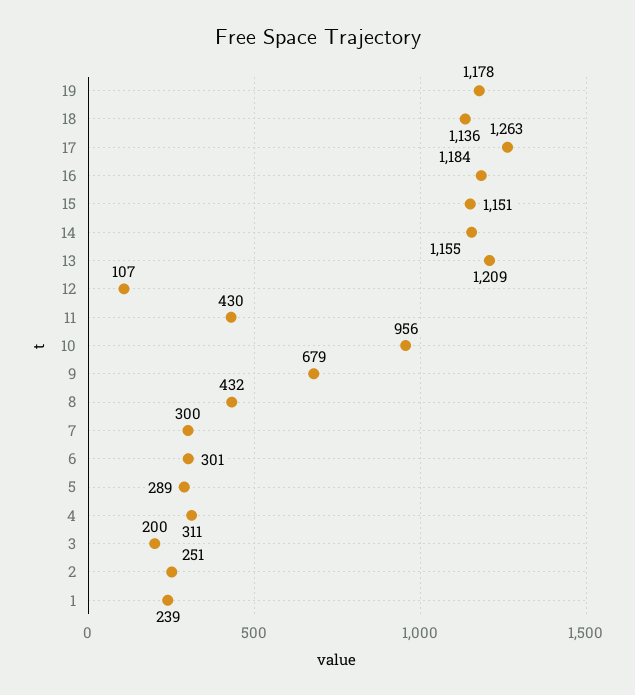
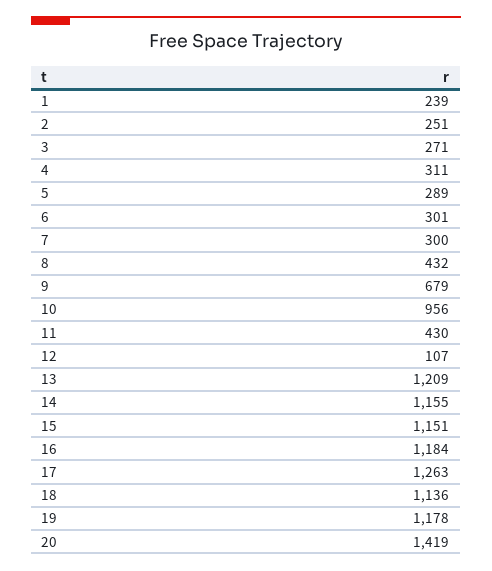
3: 200 -> 271
20: none -> 1419

